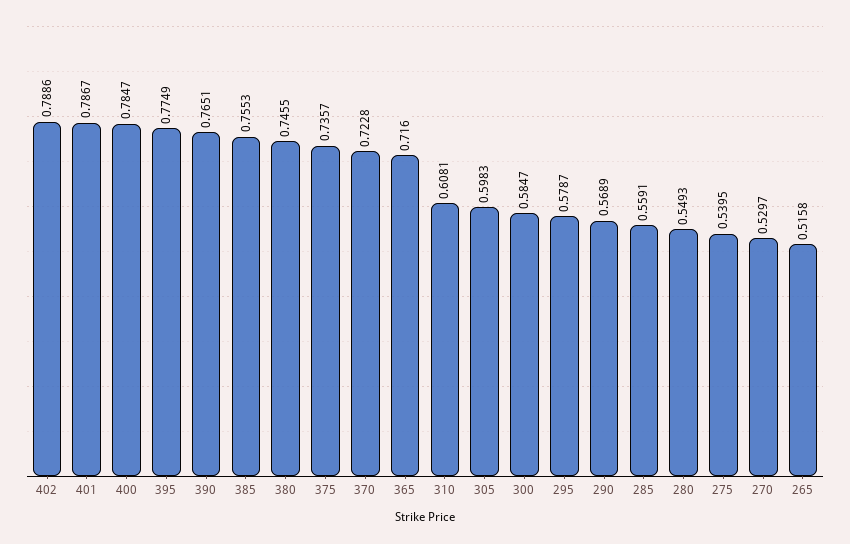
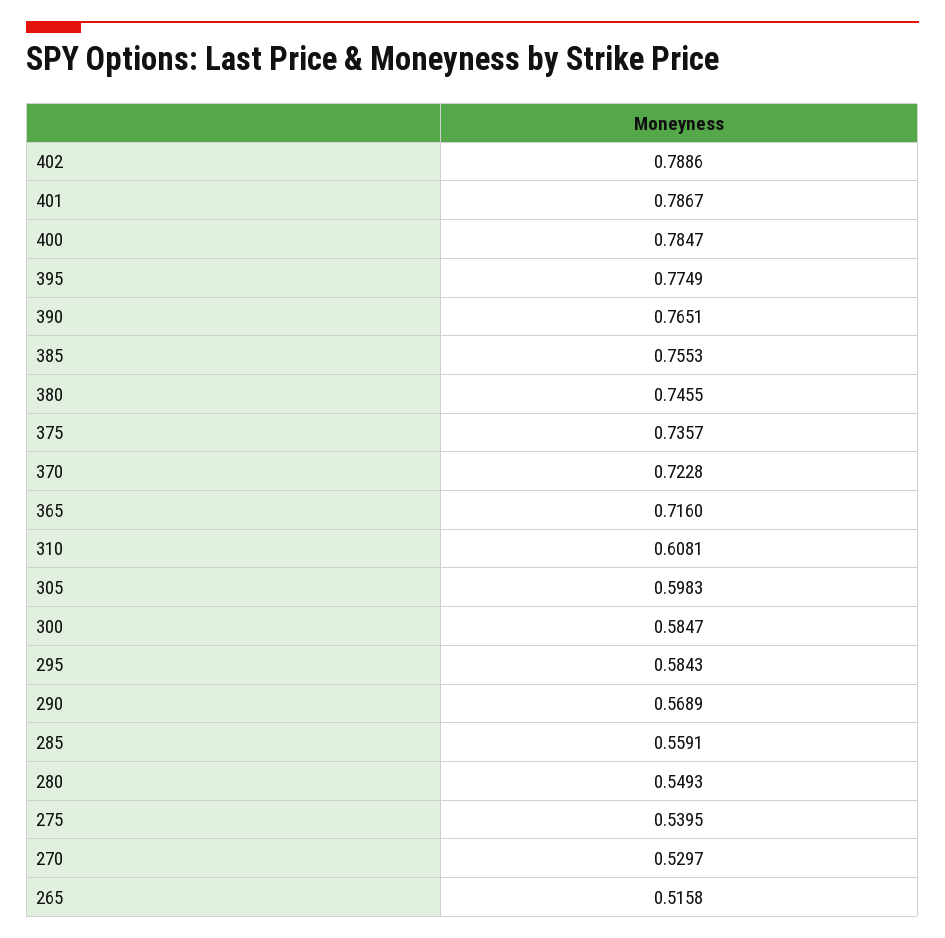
295: 0.5787 -> 0.5843

